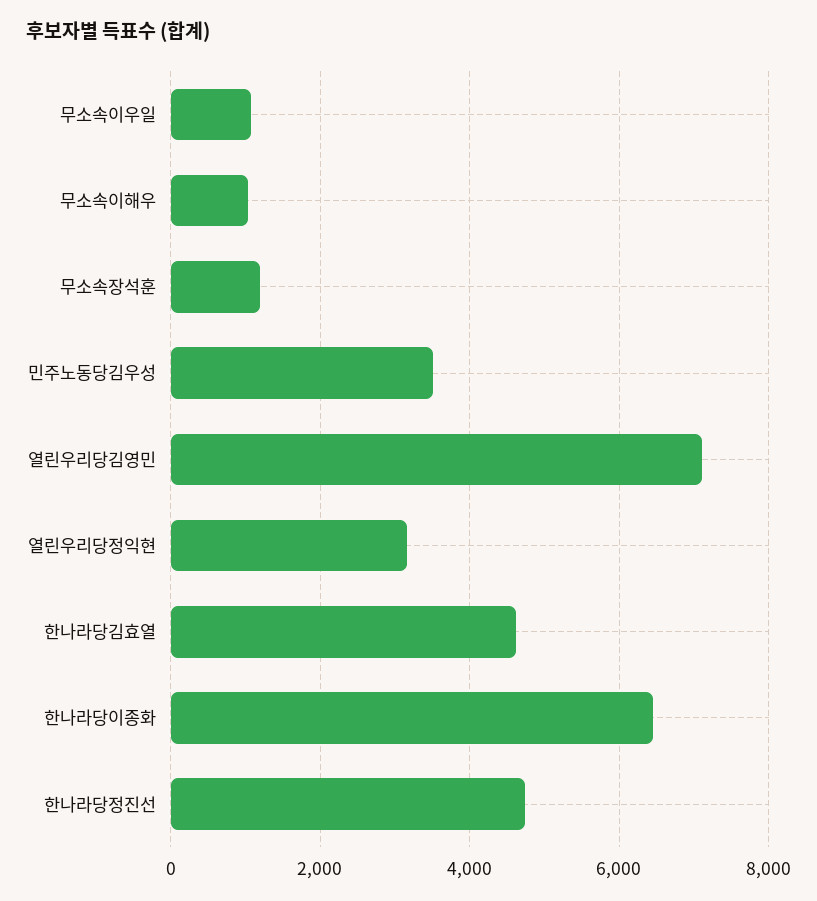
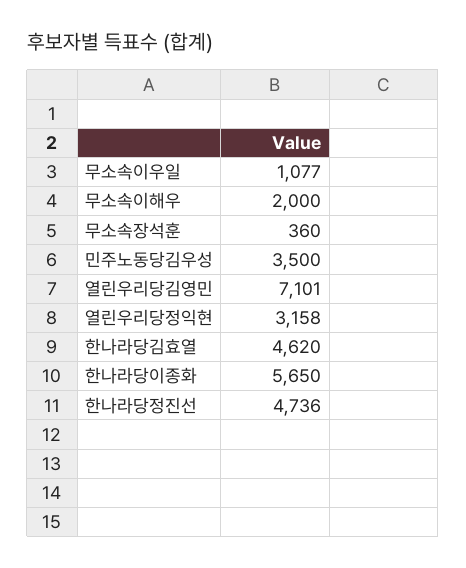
무소속이해우: 1000 -> 2000
무소속장석훈: 1200 -> 360
한나라당이종화: 6400 -> 5650

